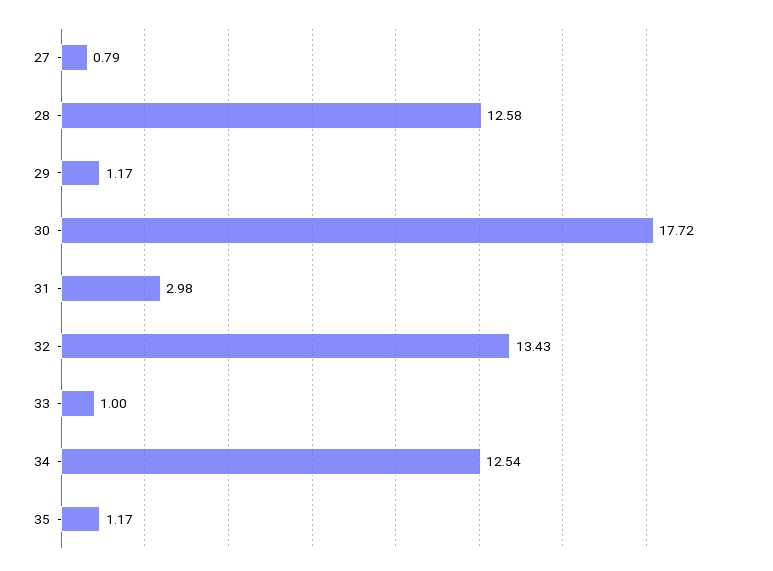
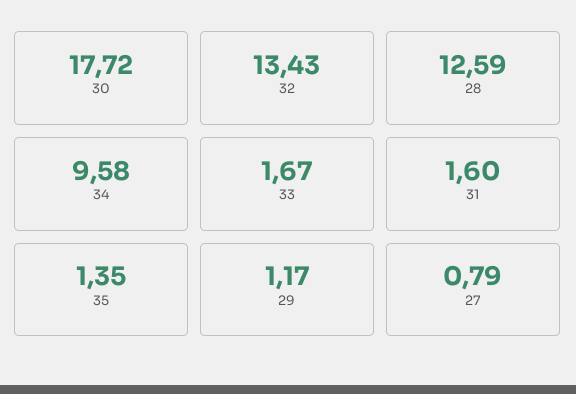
28: 12.58 -> 12.59
31: 2.98 -> 1.6
33: 1 -> 1.67
34: 12.54 -> 9.58
35: 1.17 -> 1.35

